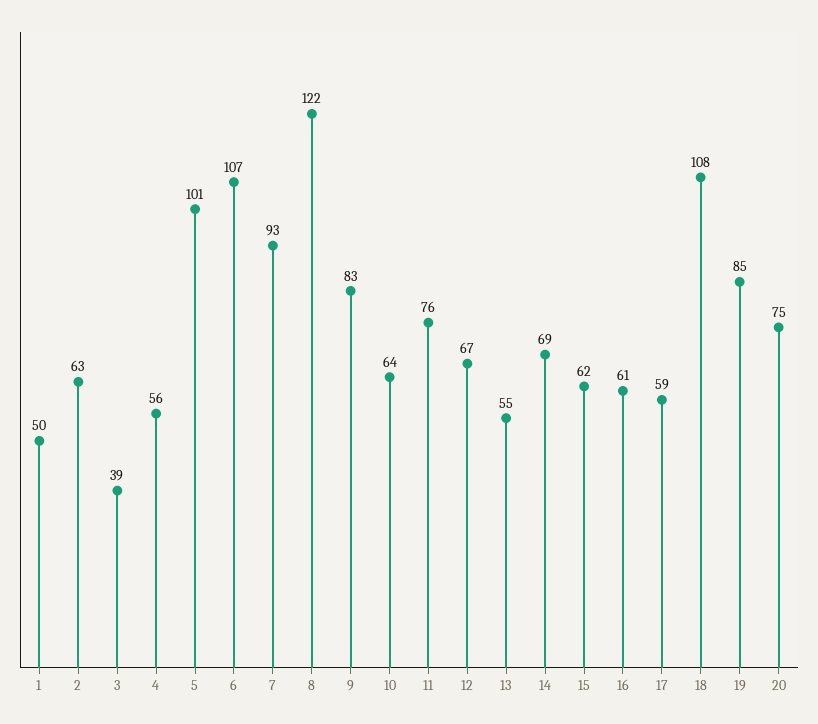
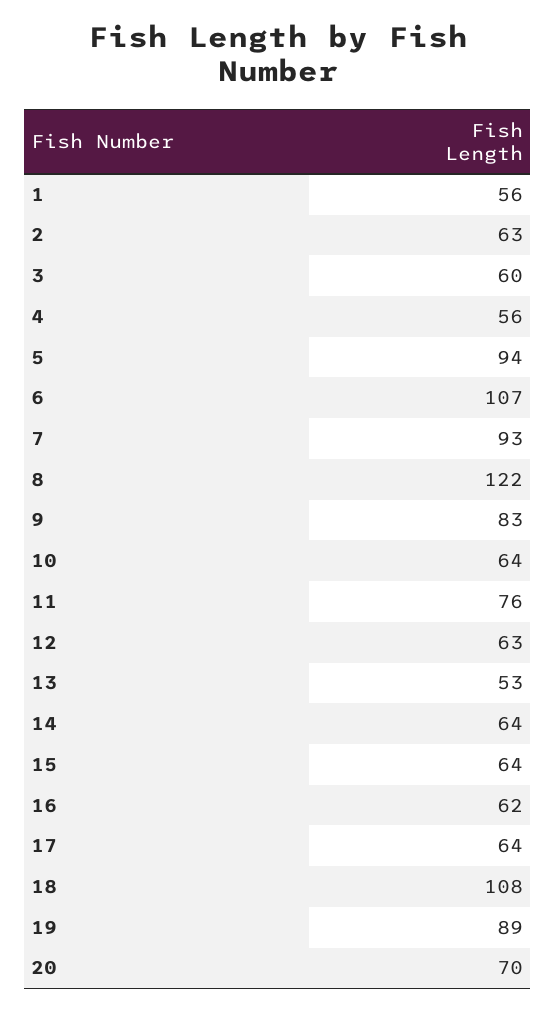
1: 50 -> 56
3: 39 -> 60
5: 101 -> 94
12: 67 -> 63
13: 55 -> 53
14: 69 -> 64
15: 62 -> 64
16: 61 -> 62
17: 59 -> 64
19: 85 -> 89
20: 75 -> 70

